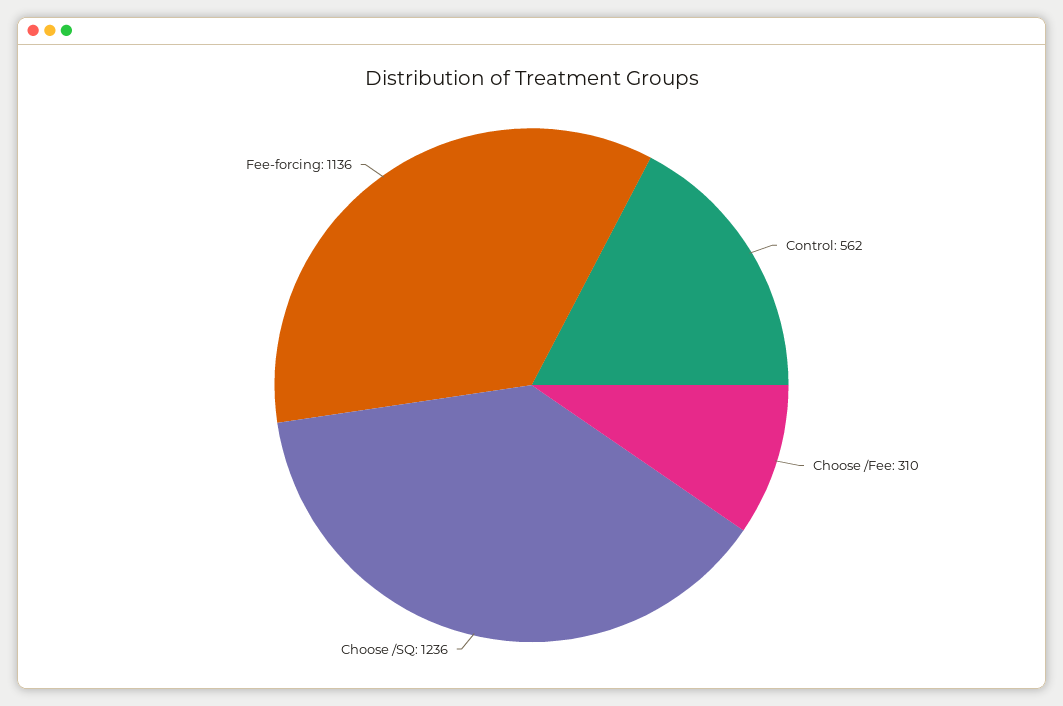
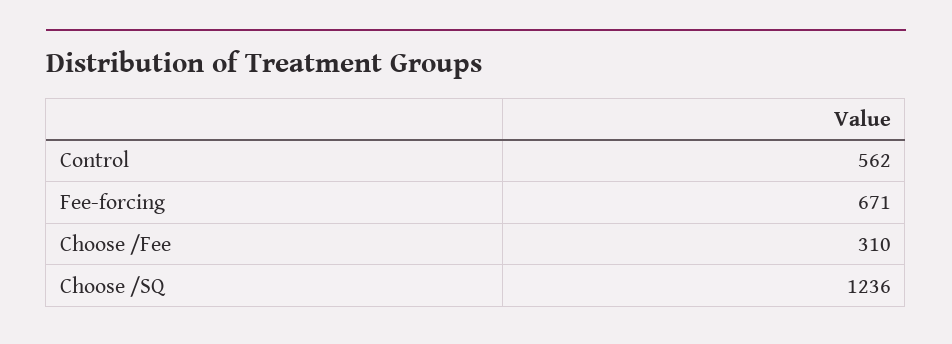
Fee-forcing: 1136 -> 671

